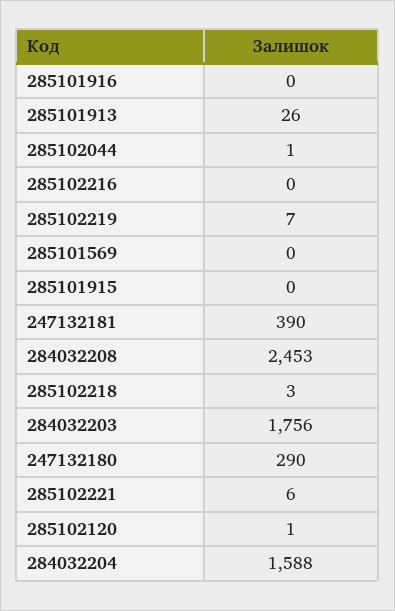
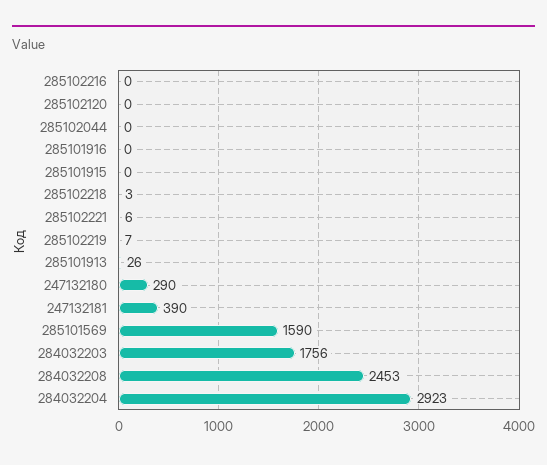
285102044: 1 -> 0
285101569: 0 -> 1590
285102120: 1 -> 0
284032204: 1588 -> 2923

